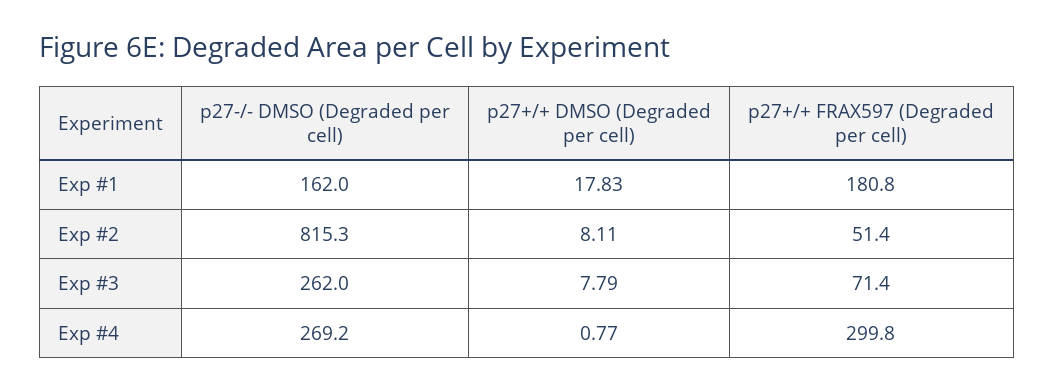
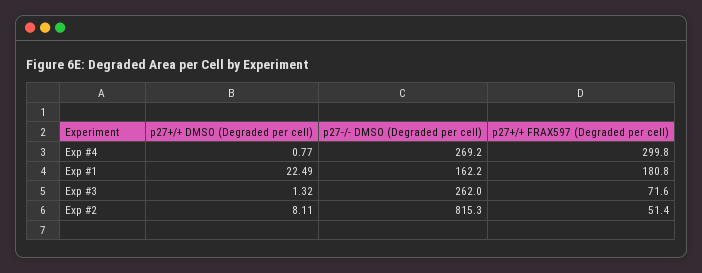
p27-/- DMSO (Degraded per cell), Exp #1: 162 -> 162.2
p27+/+ DMSO (Degraded per cell), Exp #1: 17.83 -> 22.49
p27+/+ DMSO (Degraded per cell), Exp #3: 7.79 -> 1.32
p27+/+ FRAX597 (Degraded per cell), Exp #3: 71.4 -> 71.6

